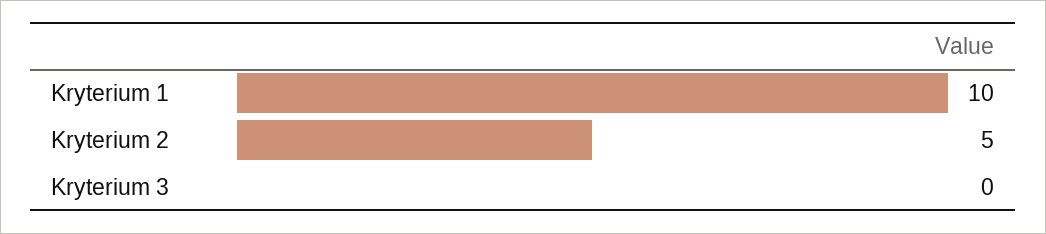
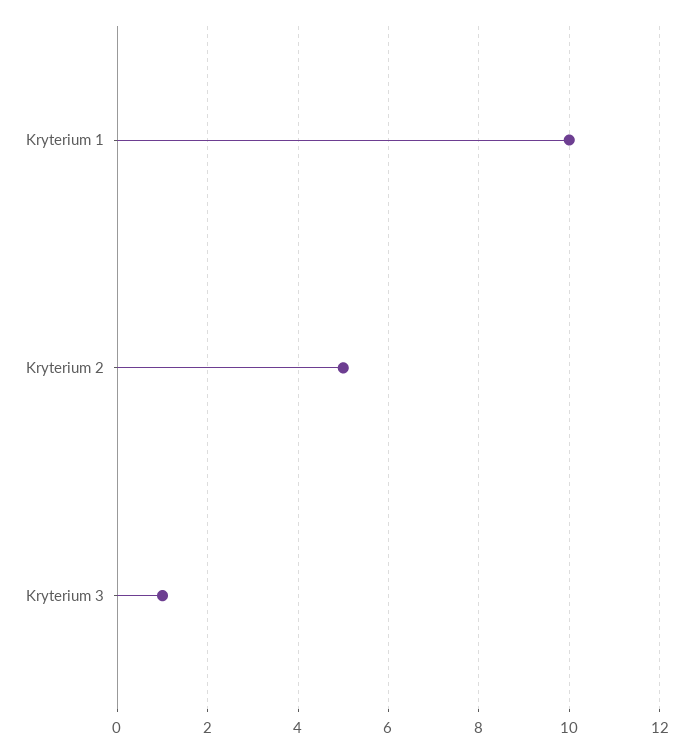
Kryterium 3: 0 -> 1

